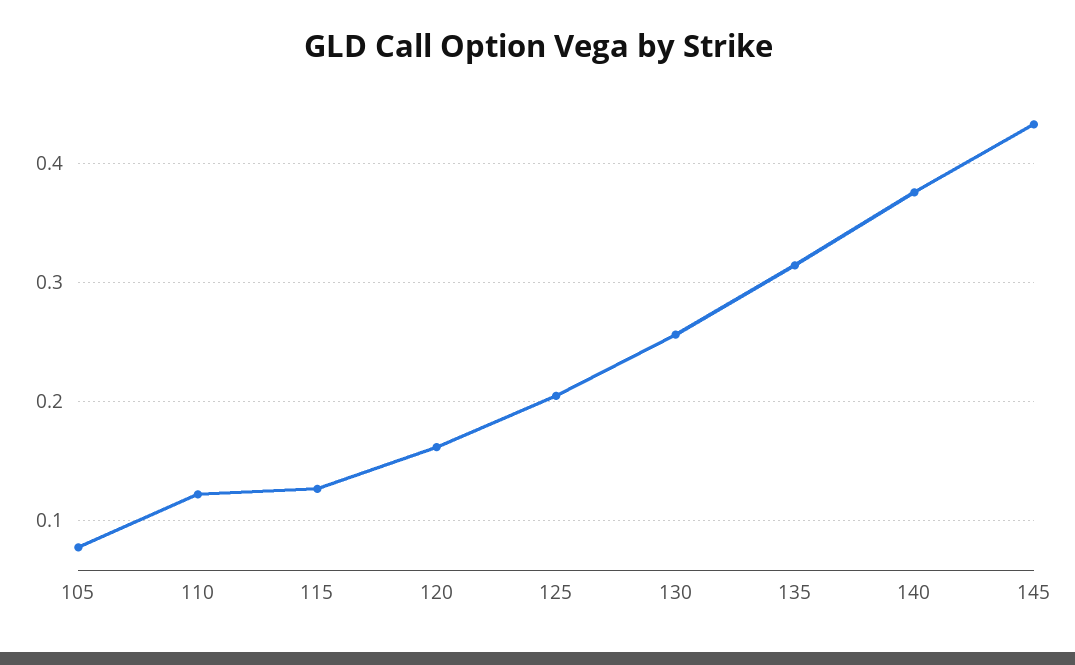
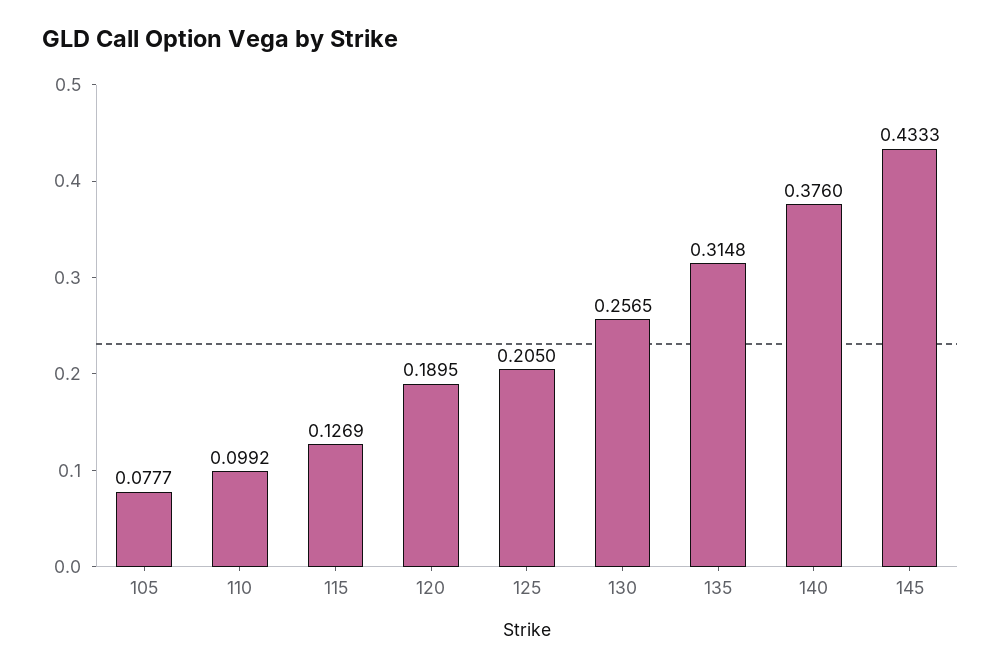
110: 0.12 -> 0.0992
120: 0.16 -> 0.1895

